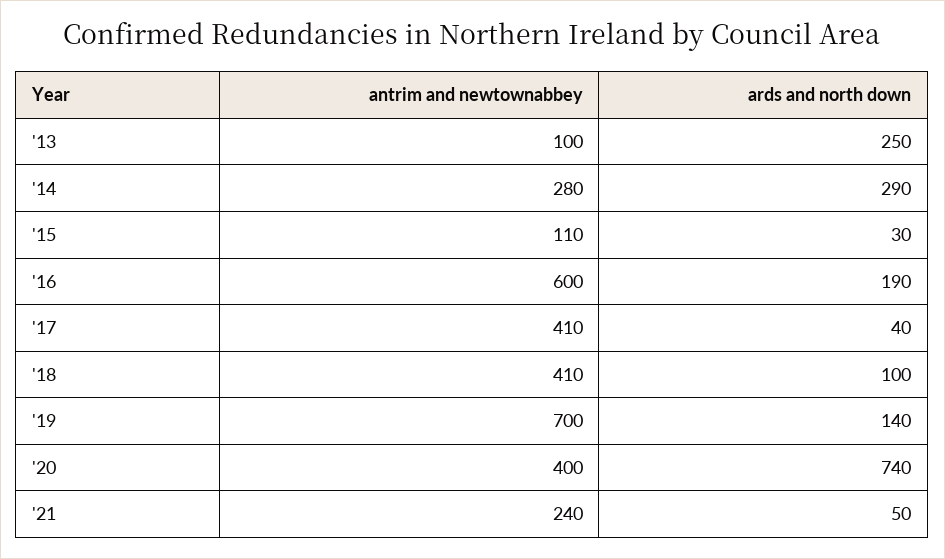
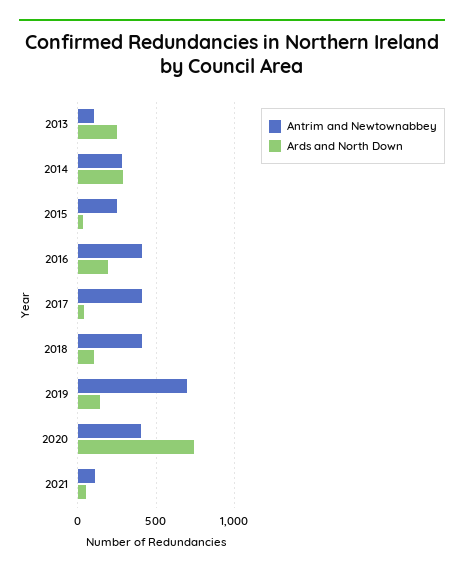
antrim and newtownabbey, '15: 110 -> 250
antrim and newtownabbey, '16: 600 -> 400
antrim and newtownabbey, '21: 240 -> 100

